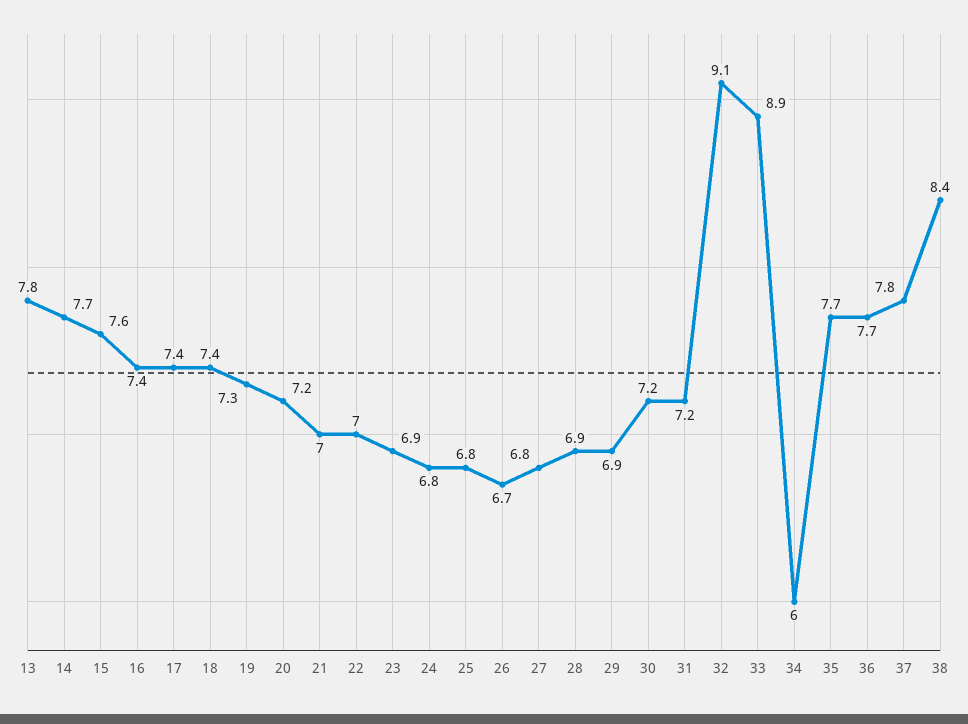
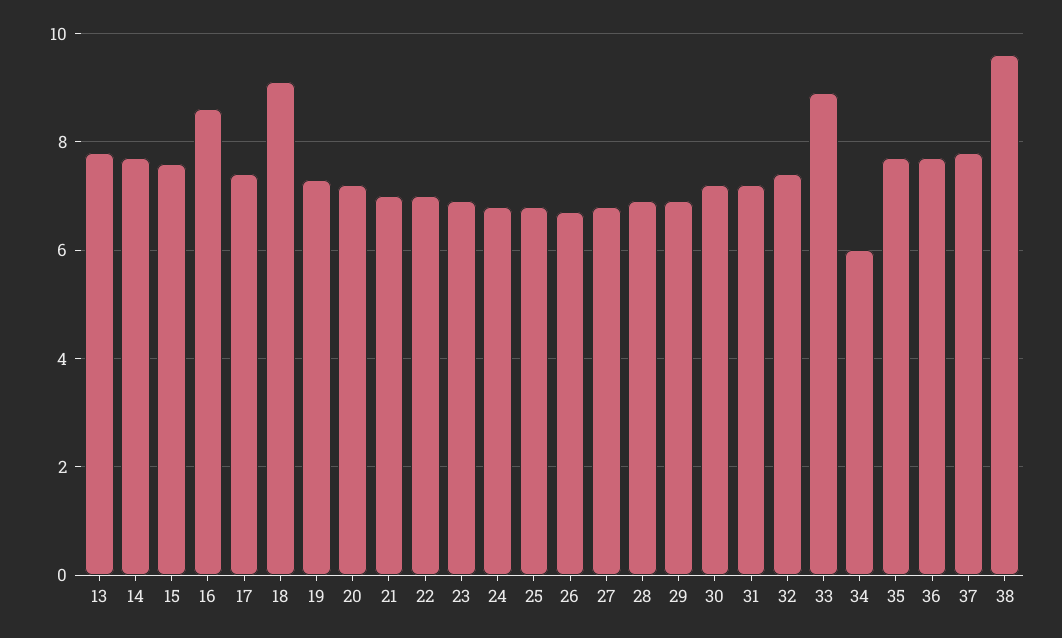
16: 7.4 -> 8.5
18: 7.4 -> 9
32: 9.1 -> 7.5
38: 8.4 -> 9.5

